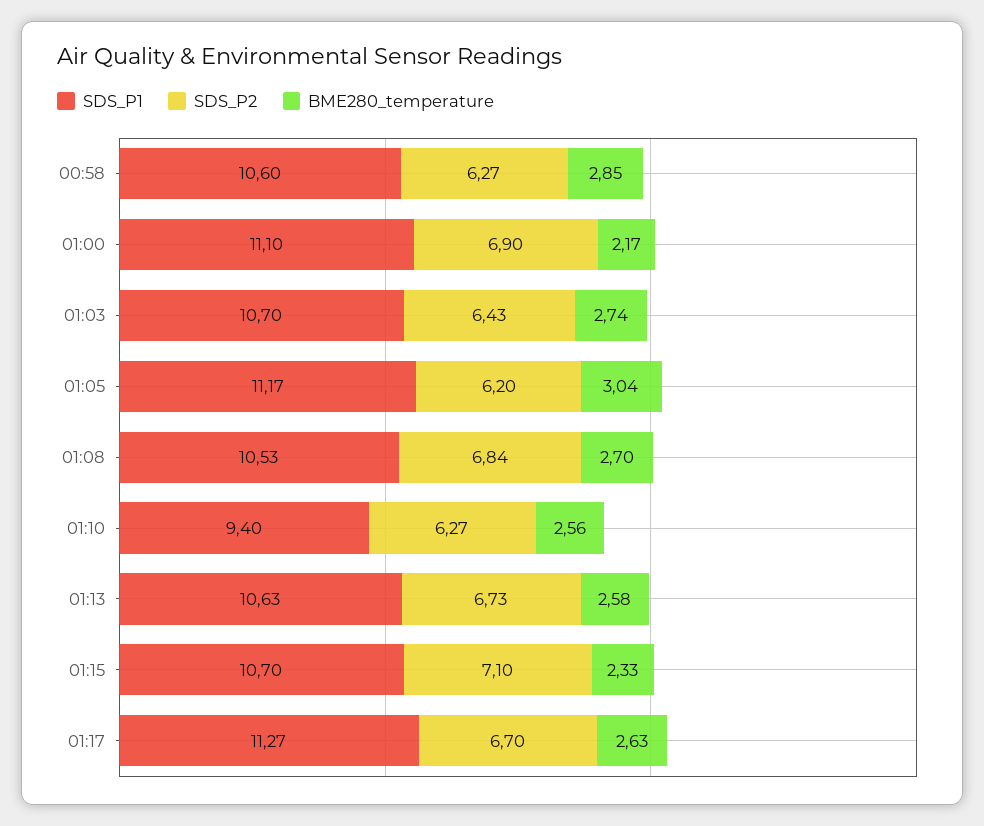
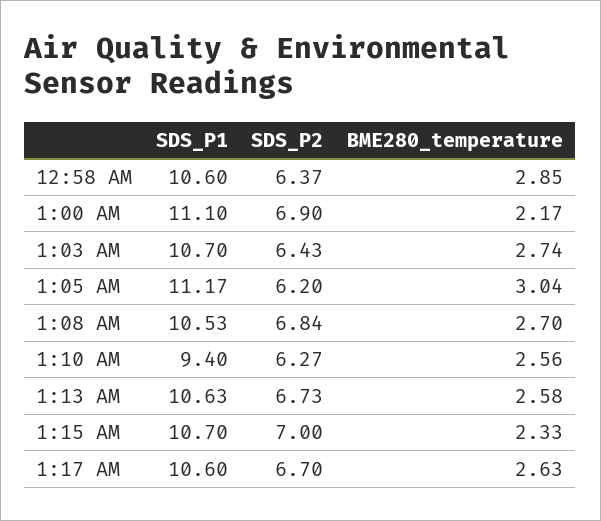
SDS_P2, 00:58: 6.27 -> 6.37
SDS_P2, 01:15: 7.1 -> 7
SDS_P1, 01:17: 11.27 -> 10.6

